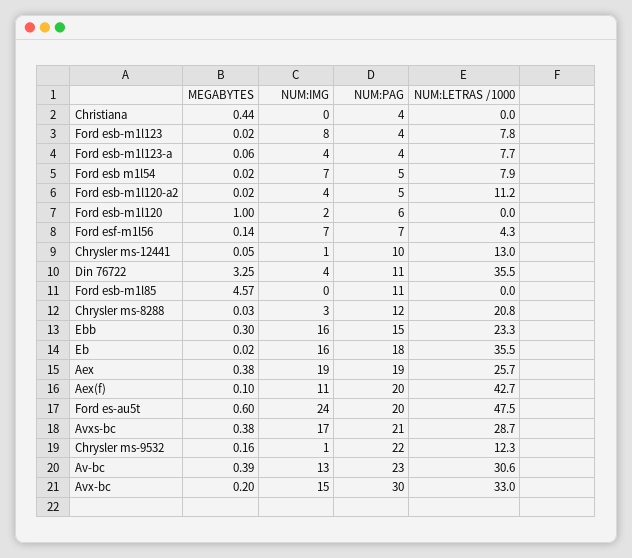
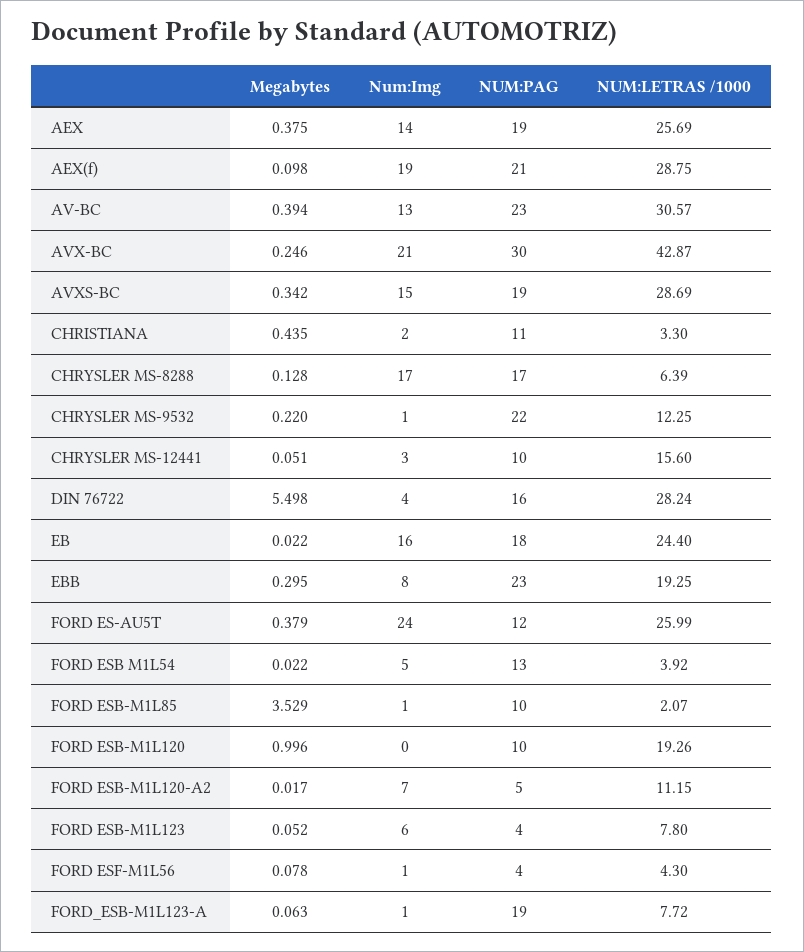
NUM:IMG, Christiana: 0 -> 2
NUM:PAG, Christiana: 4 -> 11
NUM:LETRAS /1000, Christiana: 0 -> 3.3
MEGABYTES, Ford esb-m1l123: 0.02 -> 0.052
NUM:IMG, Ford esb-m1l123: 8 -> 6
NUM:IMG, Ford esb-m1l123-a: 4 -> 1
NUM:PAG, Ford esb-m1l123-a: 4 -> 19
NUM:IMG, Ford esb m1l54: 7 -> 5
NUM:PAG, Ford esb m1l54: 5 -> 13
NUM:LETRAS /1000, Ford esb m1l54: 7.9 -> 3.92
NUM:IMG, Ford esb-m1l120-a2: 4 -> 7
NUM:IMG, Ford esb-m1l120: 2 -> 0
NUM:PAG, Ford esb-m1l120: 6 -> 10
NUM:LETRAS /1000, Ford esb-m1l120: 0 -> 19.26
MEGABYTES, Ford esf-m1l56: 0.14 -> 0.078
NUM:IMG, Ford esf-m1l56: 7 -> 1
NUM:PAG, Ford esf-m1l56: 7 -> 4
NUM:IMG, Chrysler ms-12441: 1 -> 3
NUM:LETRAS /1000, Chrysler ms-12441: 13 -> 15.6
MEGABYTES, Din 76722: 3.25 -> 5.498
NUM:PAG, Din 76722: 11 -> 16
NUM:LETRAS /1000, Din 76722: 35.5 -> 28.24
MEGABYTES, Ford esb-m1l85: 4.57 -> 3.529
NUM:IMG, Ford esb-m1l85: 0 -> 1
NUM:PAG, Ford esb-m1l85: 11 -> 10
NUM:LETRAS /1000, Ford esb-m1l85: 0 -> 2.07
MEGABYTES, Chrysler ms-8288: 0.03 -> 0.128
NUM:IMG, Chrysler ms-8288: 3 -> 17
NUM:PAG, Chrysler ms-8288: 12 -> 17
NUM:LETRAS /1000, Chrysler ms-8288: 20.8 -> 6.39
NUM:IMG, Ebb: 16 -> 8
NUM:PAG, Ebb: 15 -> 23
NUM:LETRAS /1000, Ebb: 23.3 -> 19.25
NUM:LETRAS /1000, Eb: 35.5 -> 24.4
NUM:IMG, Aex: 19 -> 14
NUM:IMG, Aex(f): 11 -> 19
NUM:PAG, Aex(f): 20 -> 21
NUM:LETRAS /1000, Aex(f): 42.7 -> 28.75
MEGABYTES, Ford es-au5t: 0.6 -> 0.379
NUM:PAG, Ford es-au5t: 20 -> 12
NUM:LETRAS /1000, Ford es-au5t: 47.5 -> 25.99
MEGABYTES, Avxs-bc: 0.38 -> 0.342
NUM:IMG, Avxs-bc: 17 -> 15
NUM:PAG, Avxs-bc: 21 -> 19
MEGABYTES, Chrysler ms-9532: 0.16 -> 0.22
MEGABYTES, Avx-bc: 0.2 -> 0.246
NUM:IMG, Avx-bc: 15 -> 21
NUM:LETRAS /1000, Avx-bc: 33 -> 42.87

